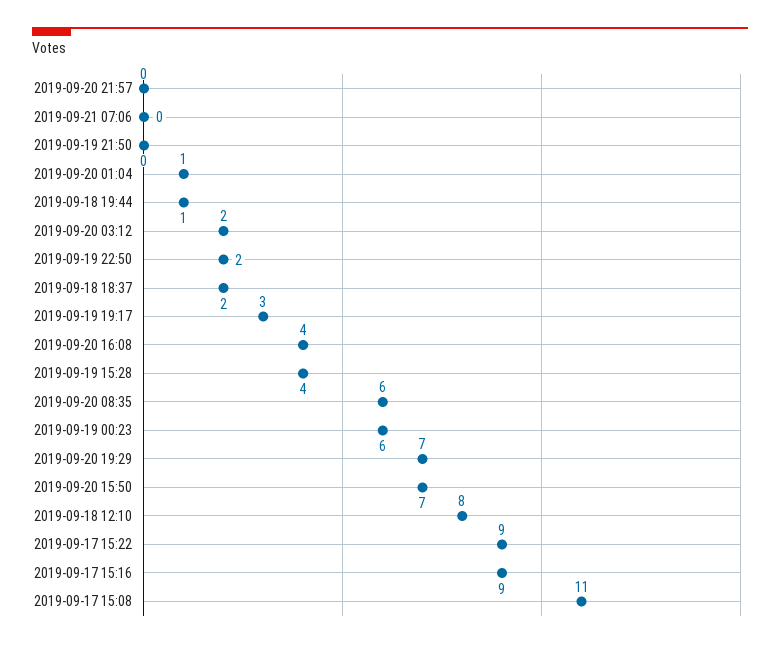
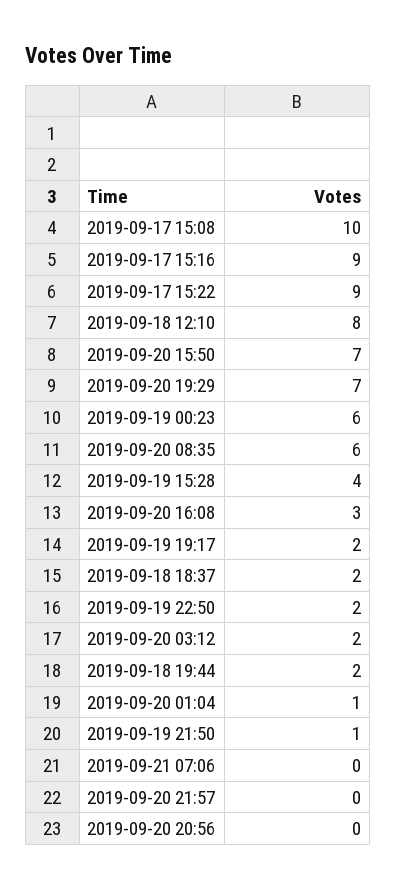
2019-09-19 21:50: 0 -> 1
2019-09-18 19:44: 1 -> 2
2019-09-19 19:17: 3 -> 2
2019-09-20 16:08: 4 -> 3
2019-09-17 15:08: 11 -> 10
2019-09-20 20:56: none -> 0

